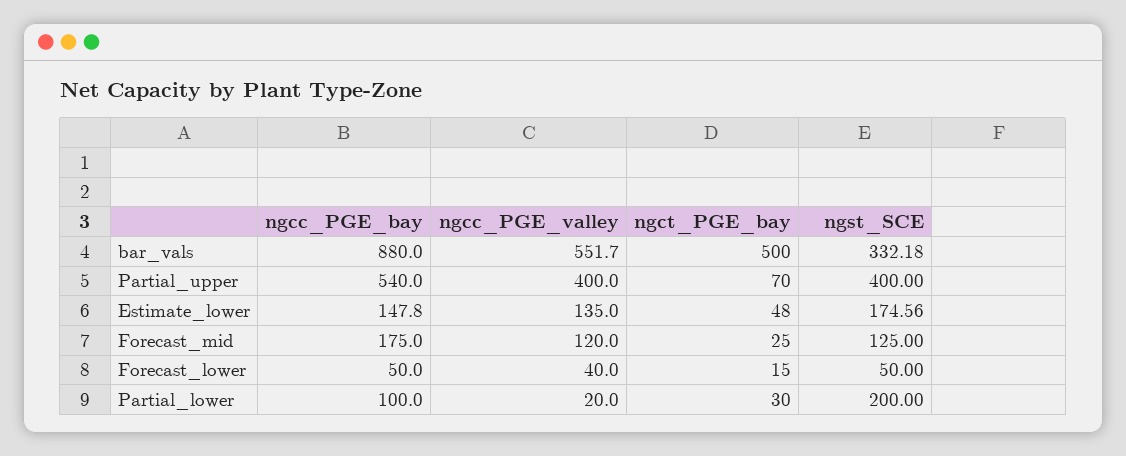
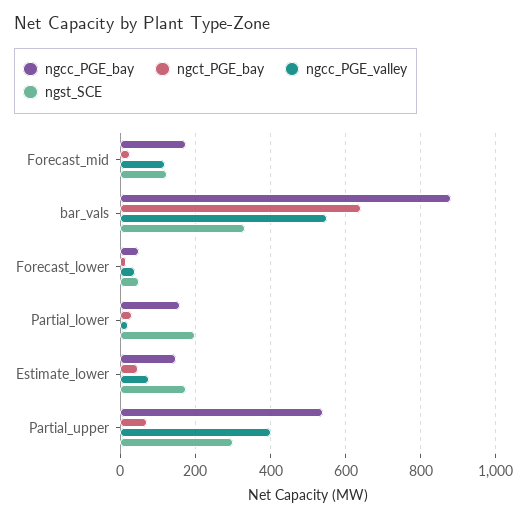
ngct_PGE_bay, bar_vals: 500 -> 640
ngst_SCE, Partial_upper: 400 -> 300
ngcc_PGE_valley, Estimate_lower: 135 -> 80
ngcc_PGE_bay, Partial_lower: 100 -> 160

